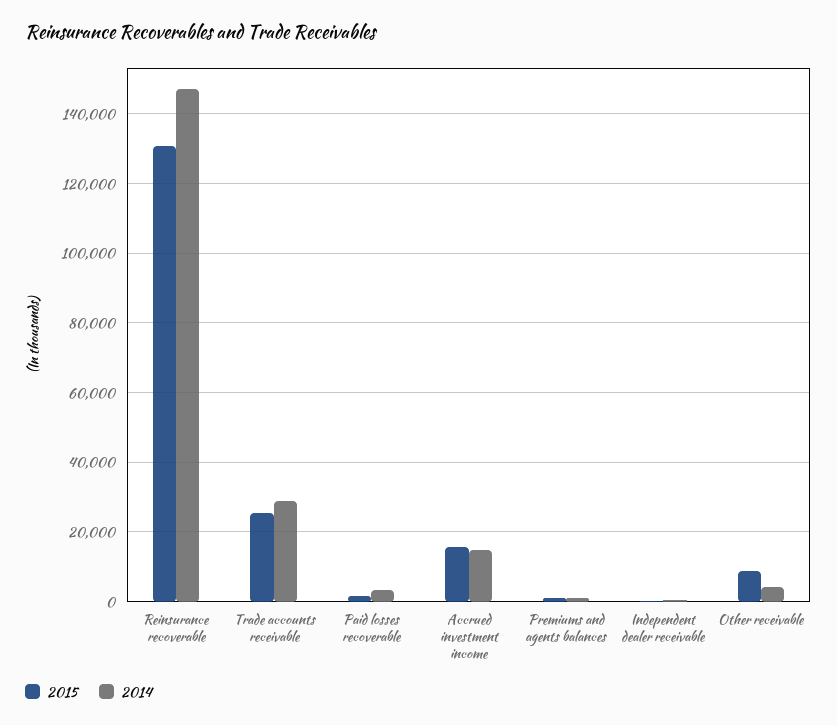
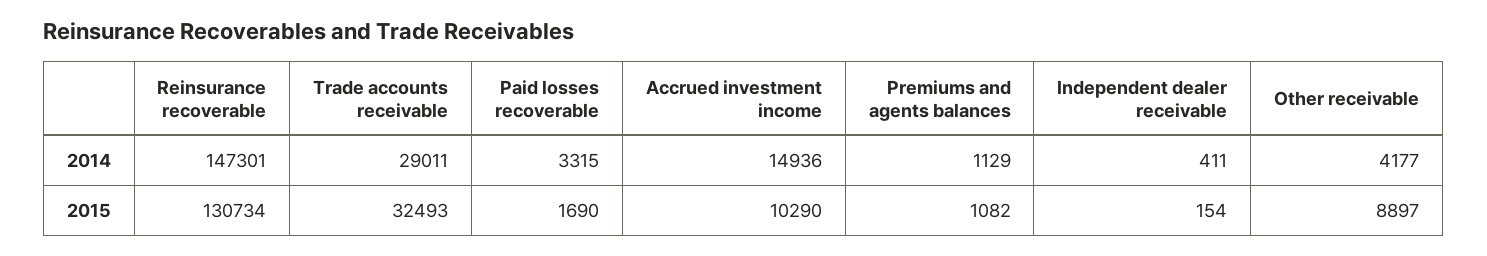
2015, Trade accounts receivable: 26000 -> 32493
2015, Accrued investment income: 16000 -> 10290

